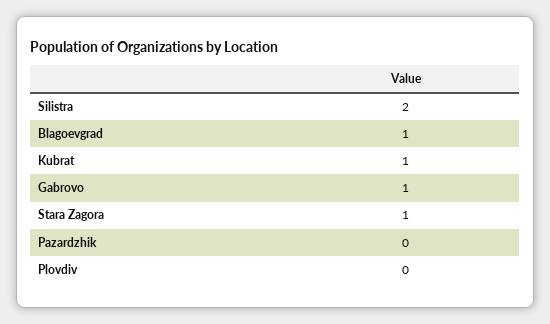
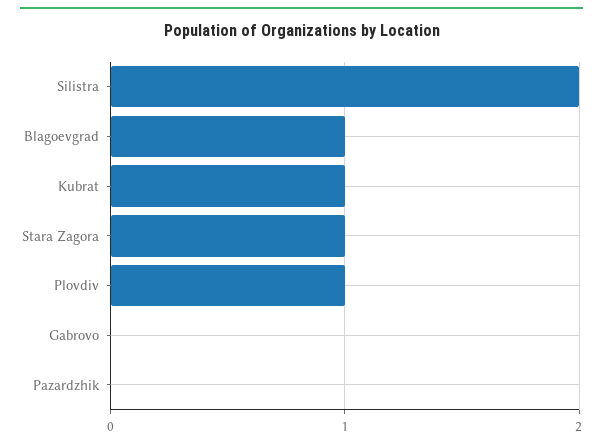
Gabrovo: 1 -> 0
Plovdiv: 0 -> 1

